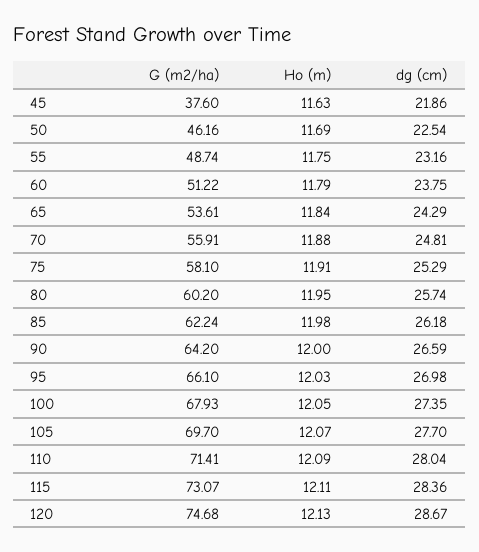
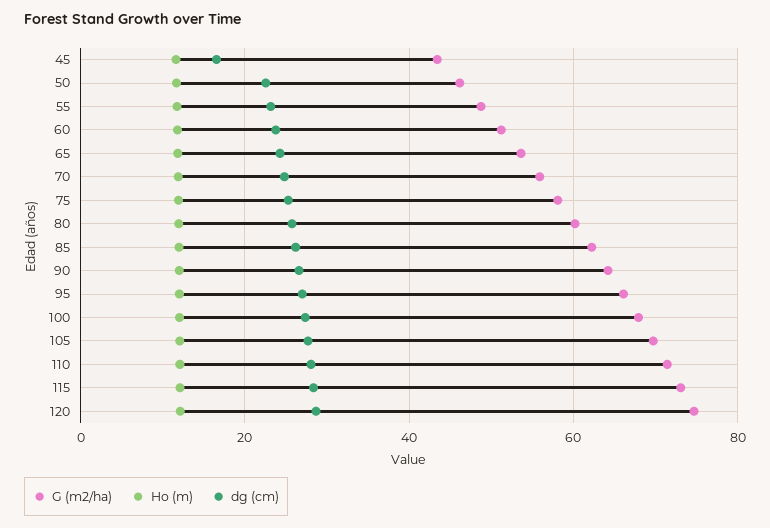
G (m2/ha), 45: 37.6 -> 44
dg (cm), 45: 21.86 -> 16

